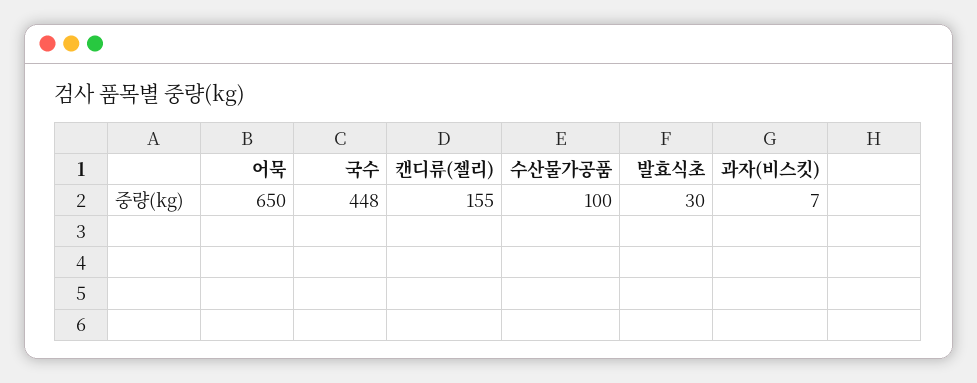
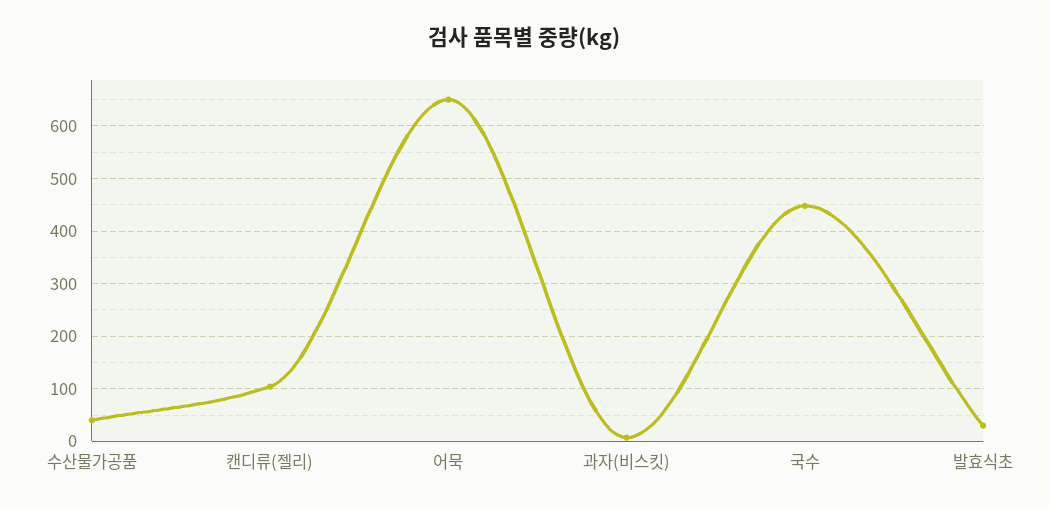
캔디류(젤리): 155 -> 100
수산물가공품: 100 -> 40

